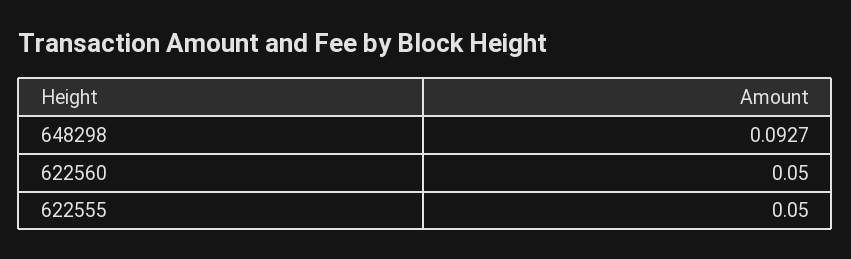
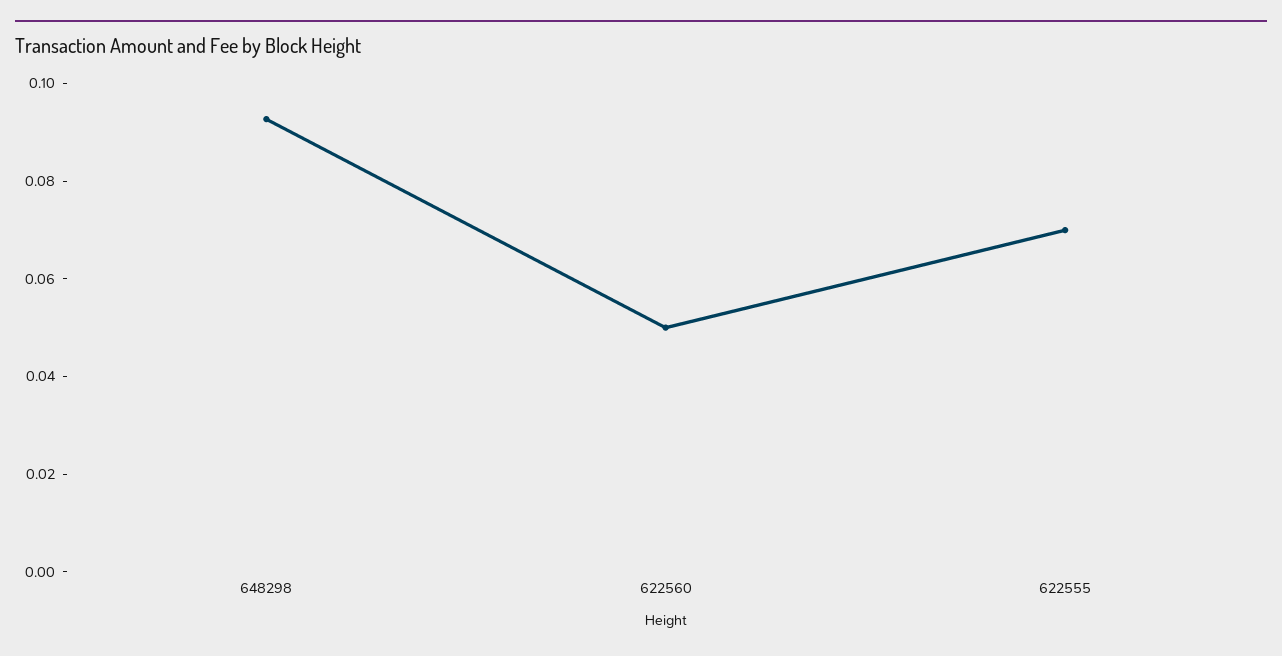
622555: 0.05 -> 0.07

